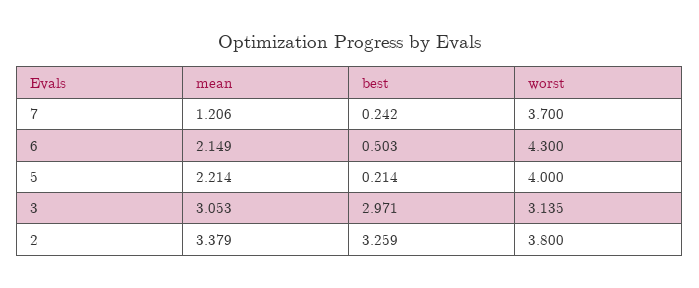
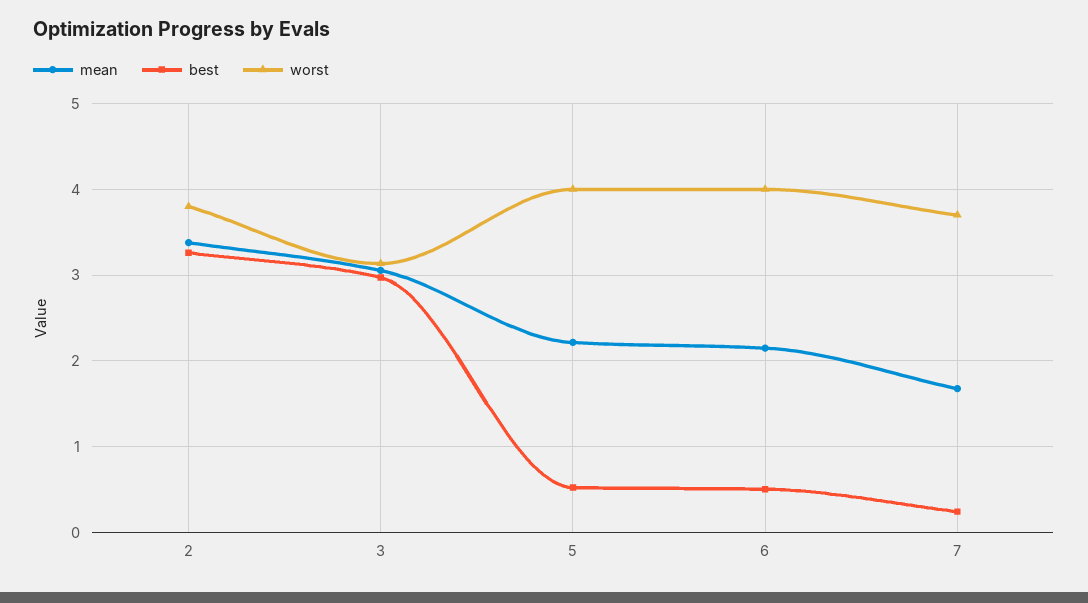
mean, 7: 1.206 -> 1.7
worst, 6: 4.3 -> 4
best, 5: 0.214 -> 0.5

